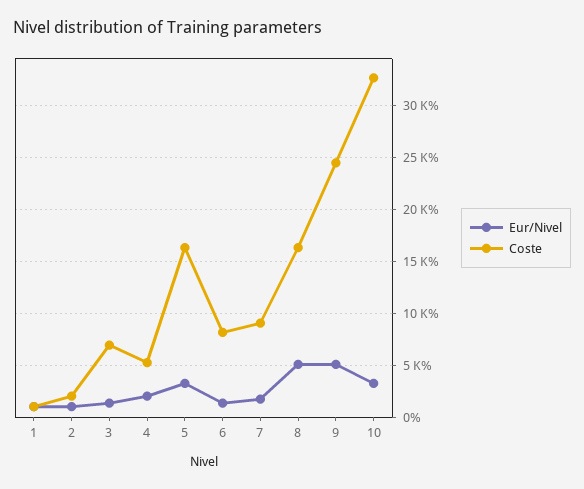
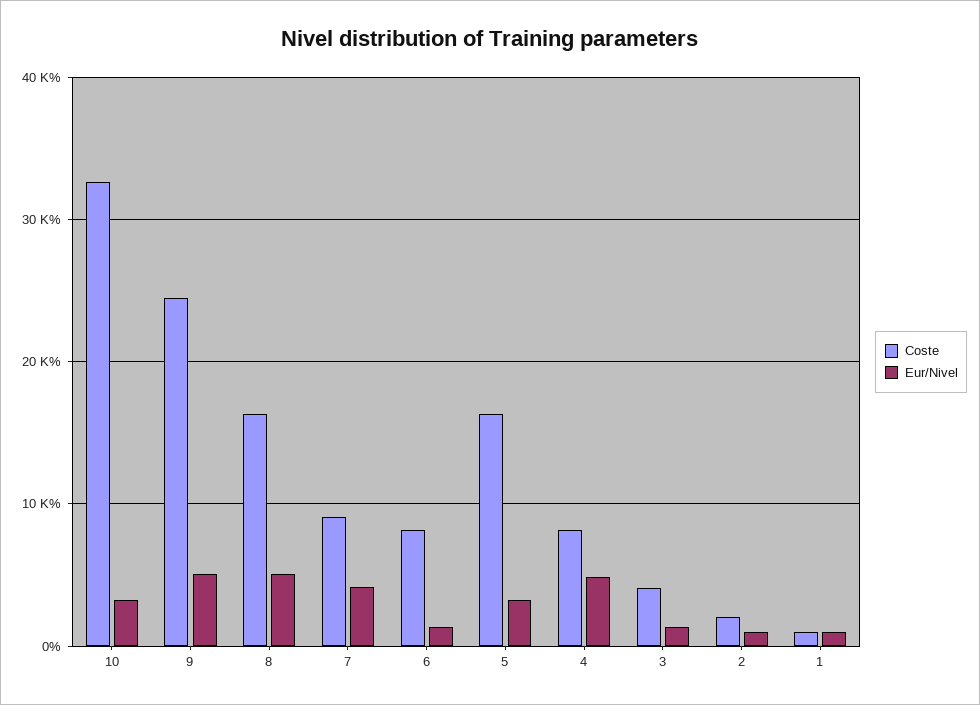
Coste, 3: 7000 -> 4000
Eur/Nivel, 4: 2000 -> 5000
Coste, 4: 5000 -> 8000
Eur/Nivel, 7: 2000 -> 4000

